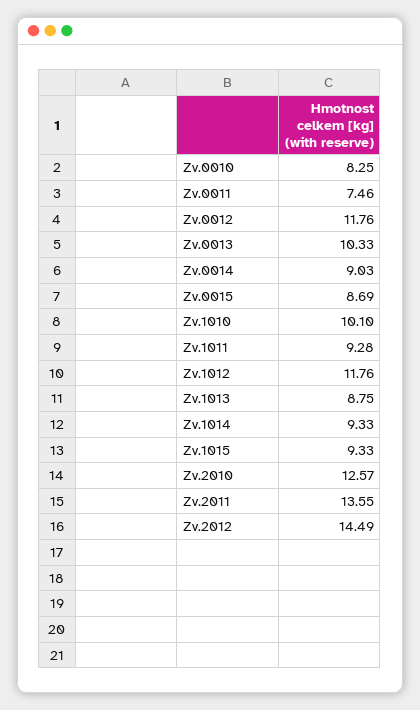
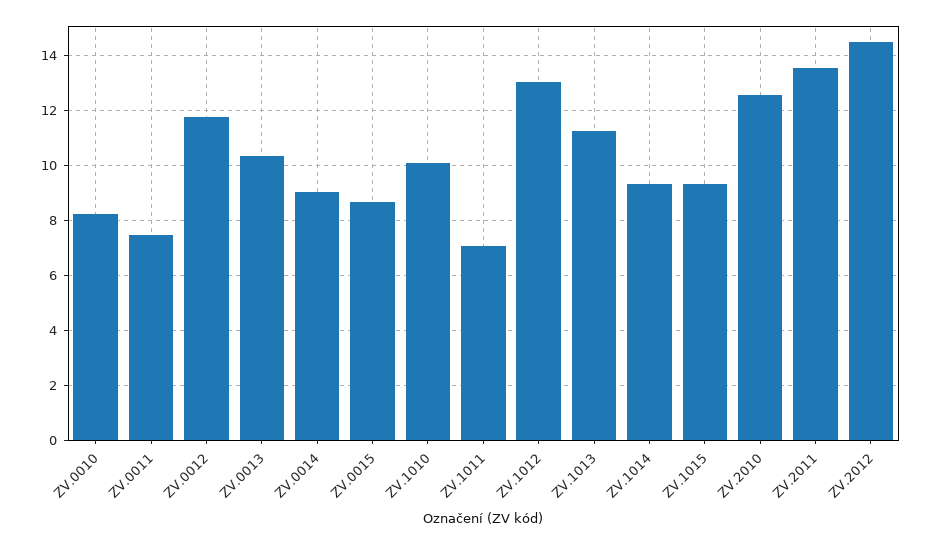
Zv.1011: 9.28 -> 7
Zv.1012: 11.76 -> 13
Zv.1013: 8.75 -> 11.25

